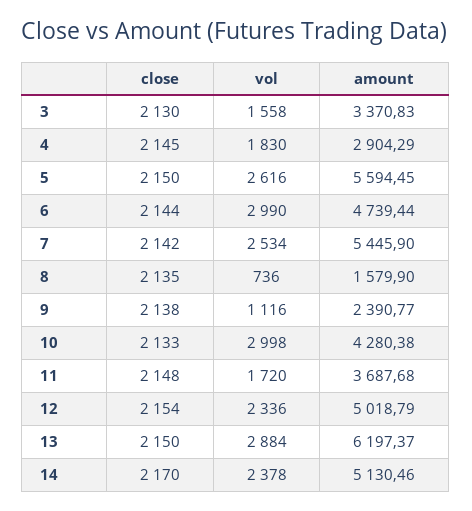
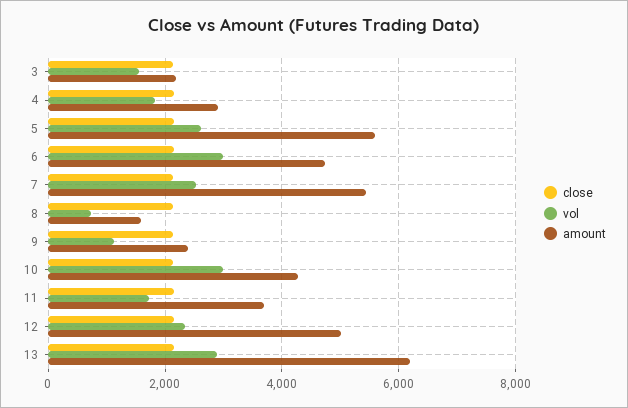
amount, 3: 3370.83 -> 2200
close, 14: 2170 -> none
vol, 14: 2378 -> none
amount, 14: 5130.46 -> none

